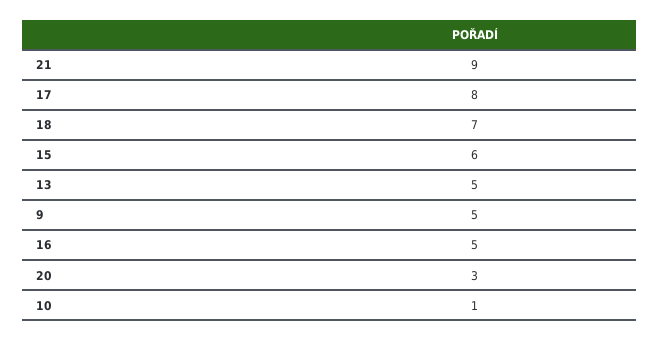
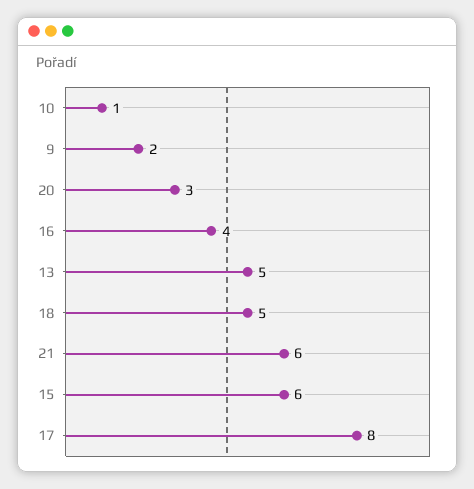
21: 9 -> 6
18: 7 -> 5
9: 5 -> 2
16: 5 -> 4

